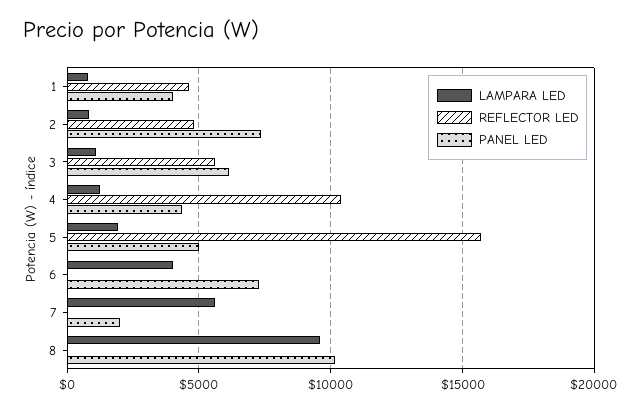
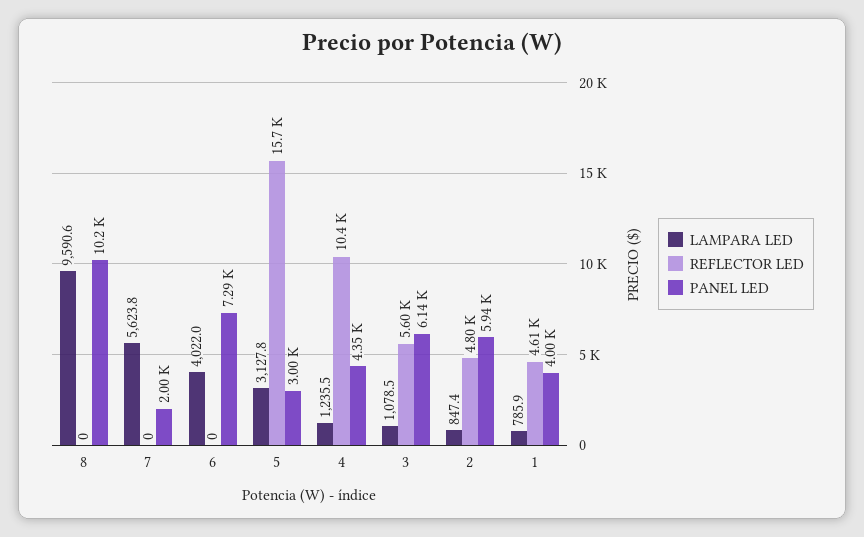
PANEL LED, 2: 7500 -> 5940
LAMPARA LED, 5: 2000 -> 3127.8
PANEL LED, 5: 5000 -> 3000

